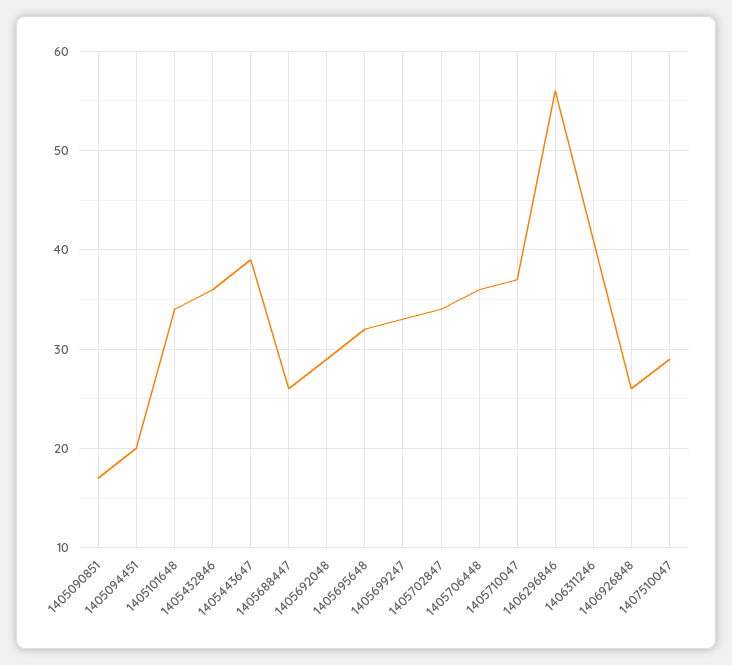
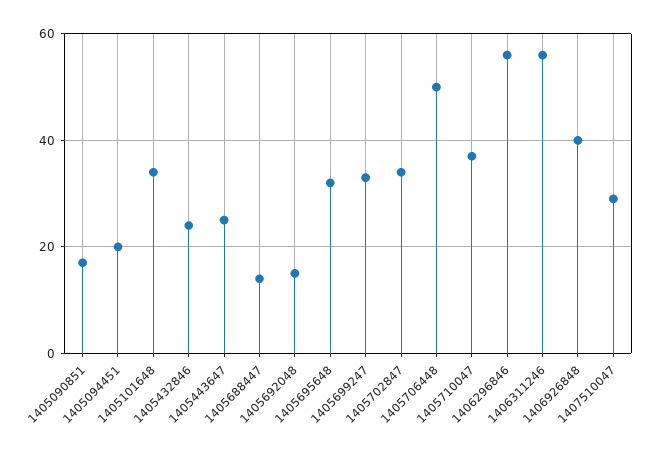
1405432846: 36 -> 25
1405443647: 39 -> 25
1405688447: 26 -> 15
1405692048: 29 -> 15
1405706448: 36 -> 50
1406311246: 41 -> 55
1406926848: 26 -> 40

